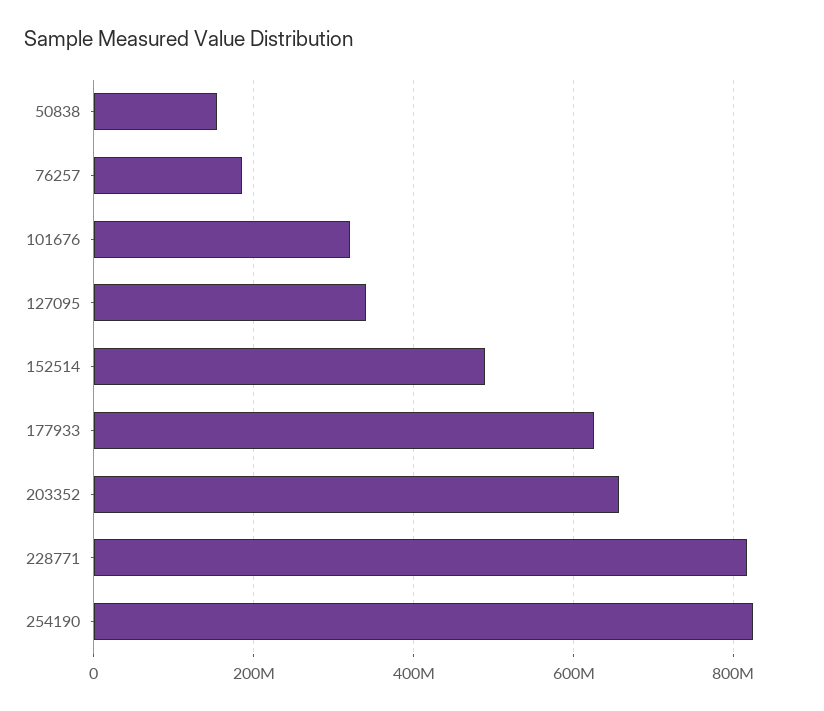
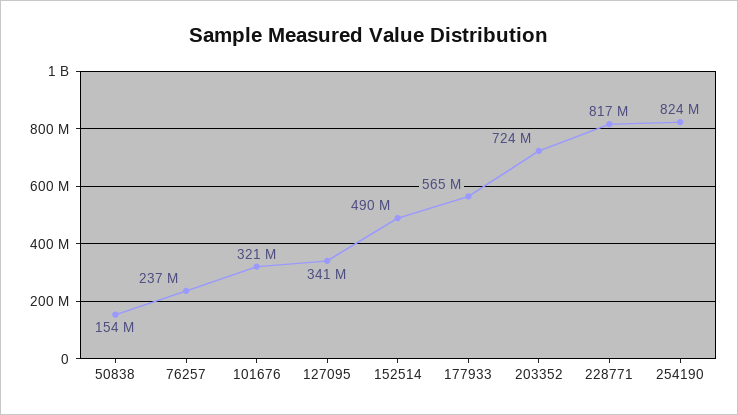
76257: 180000000 -> 237000000
177933: 620000000 -> 565000000
203352: 660000000 -> 724000000

